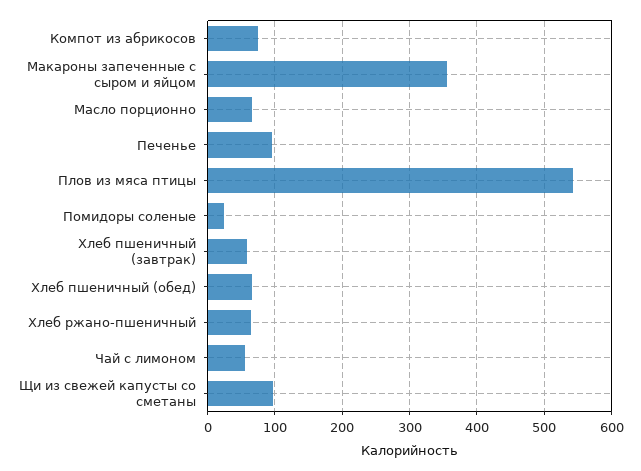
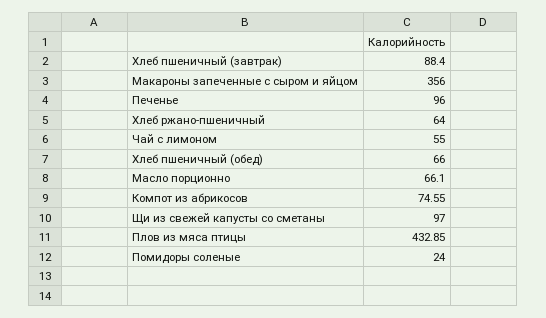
Плов из мяса птицы: 540 -> 432.85
Хлеб пшеничный (завтрак): 60 -> 88.4

